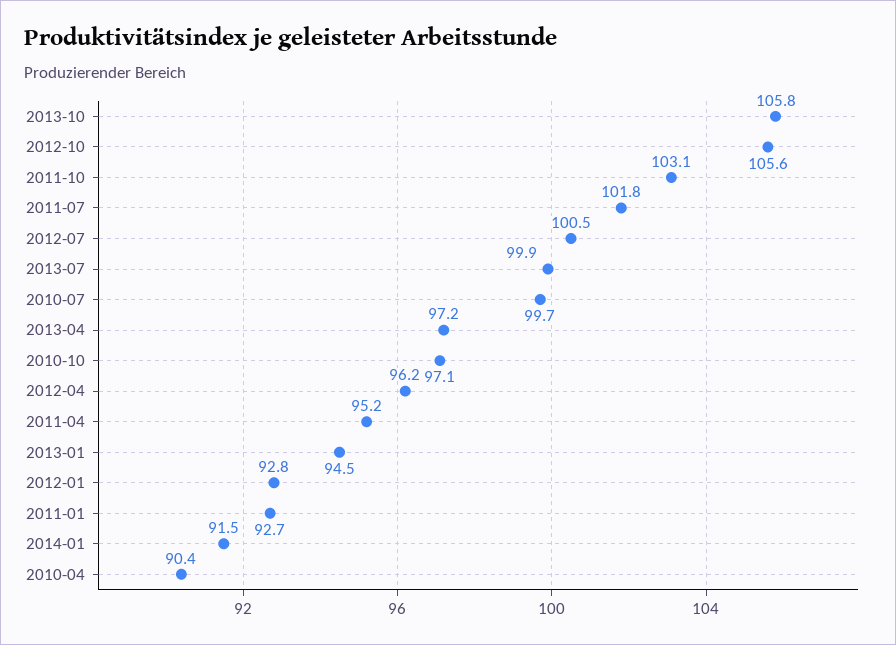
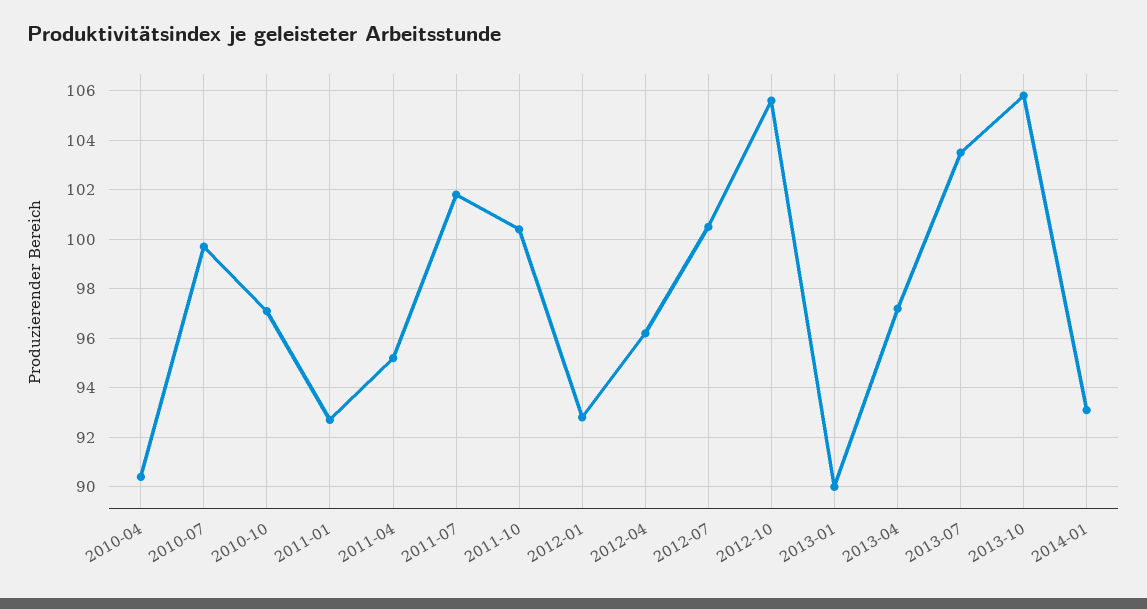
2011-10: 103.1 -> 100.5
2013-07: 99.9 -> 103.5
2013-01: 94.5 -> 90
2014-01: 91.5 -> 93

